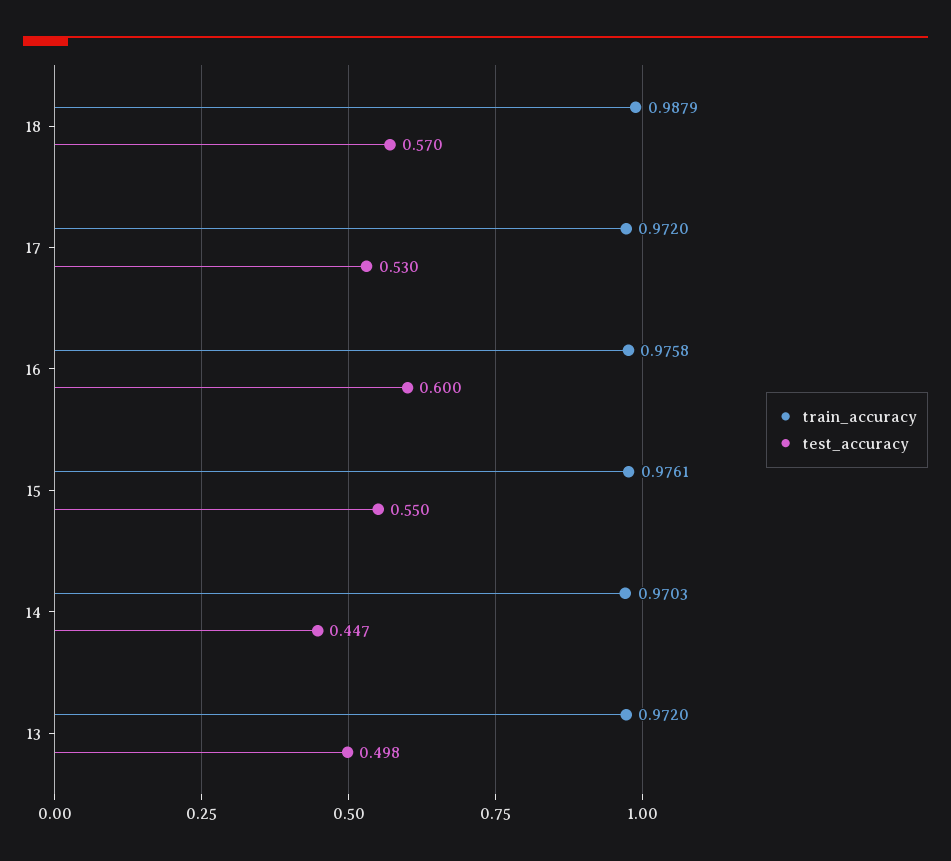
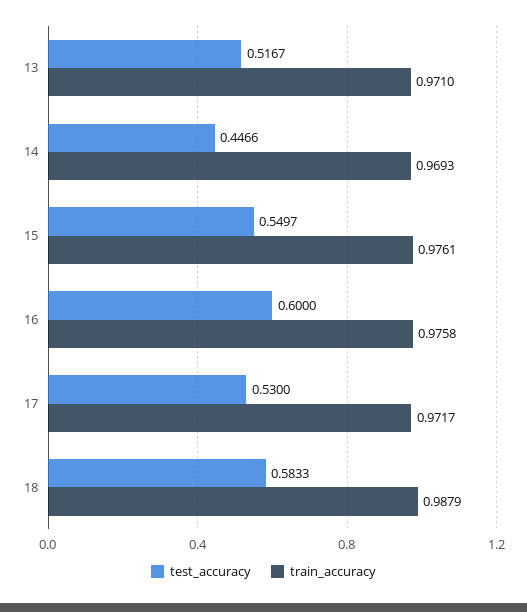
test_accuracy, 18: 0.57 -> 0.5833
train_accuracy, 17: 0.972 -> 0.9717
train_accuracy, 14: 0.9703 -> 0.9693
train_accuracy, 13: 0.972 -> 0.971
test_accuracy, 13: 0.498 -> 0.5167

